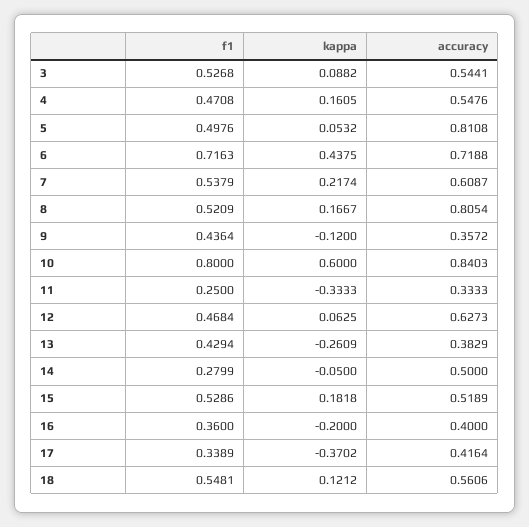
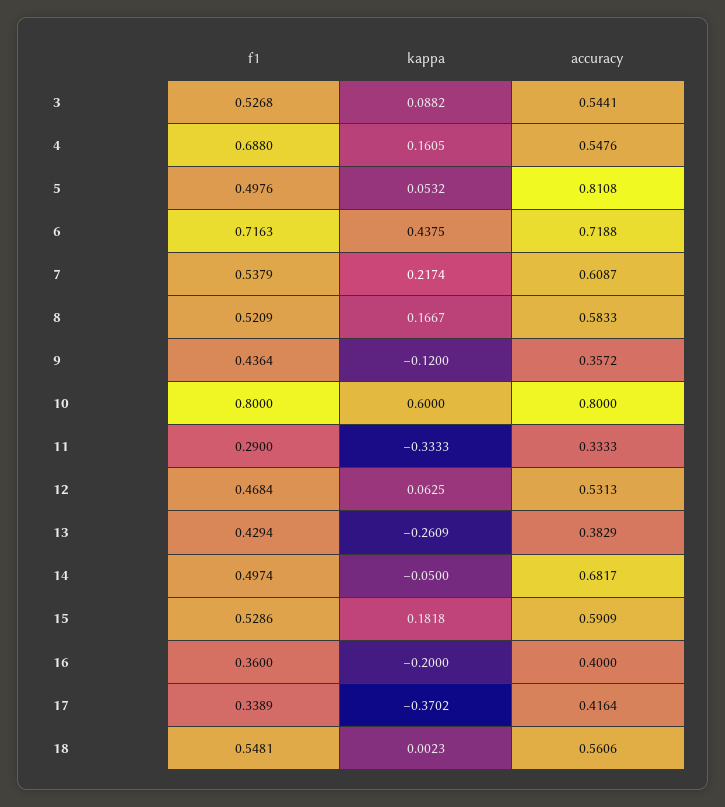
f1, 4: 0.4708 -> 0.688
accuracy, 8: 0.8054 -> 0.5833
accuracy, 10: 0.8403 -> 0.8
f1, 11: 0.25 -> 0.29
accuracy, 12: 0.6273 -> 0.5313
f1, 14: 0.2799 -> 0.4974
accuracy, 14: 0.5 -> 0.6817
accuracy, 15: 0.5189 -> 0.5909
kappa, 18: 0.1212 -> 0.0023

